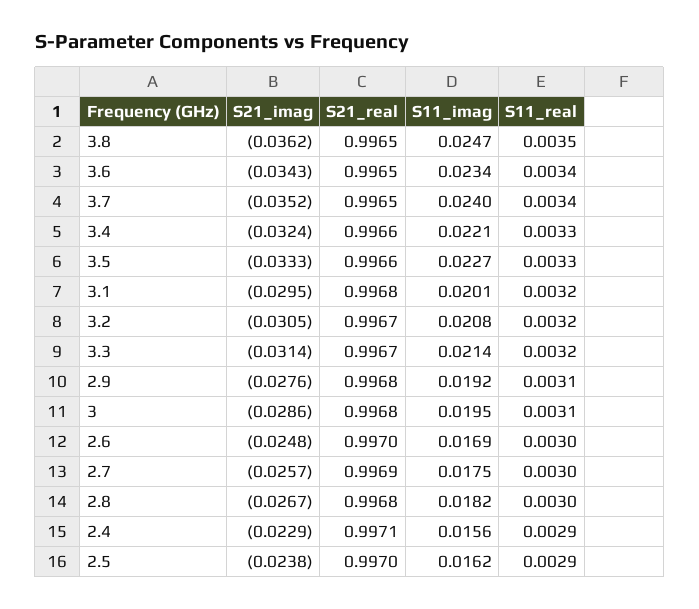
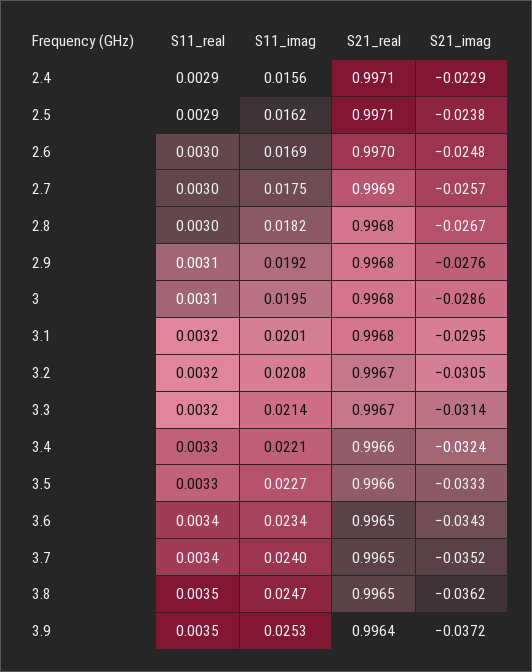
S21_real, 2.5: 0.997 -> 0.9971
S11_real, 3.9: none -> 0.0035
S11_imag, 3.9: none -> 0.0253
S21_real, 3.9: none -> 0.9964
S21_imag, 3.9: none -> -0.0372

